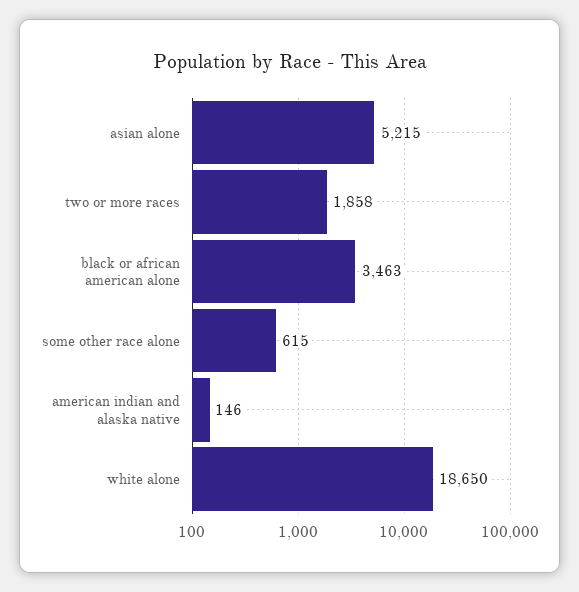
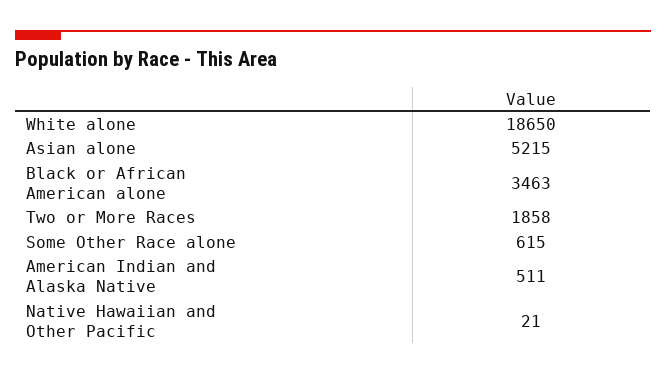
american indian and alaska native: 146 -> 511
Native Hawaiian and Other Pacific: none -> 21

